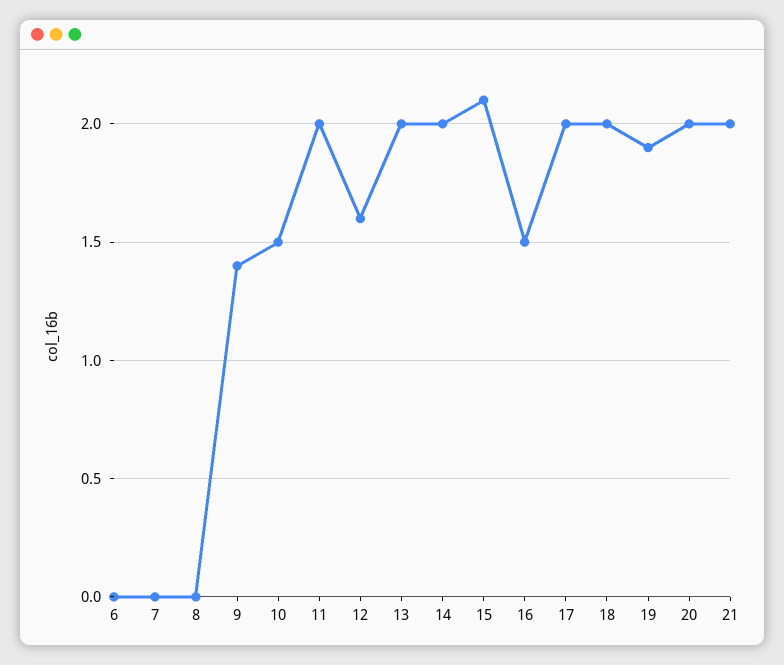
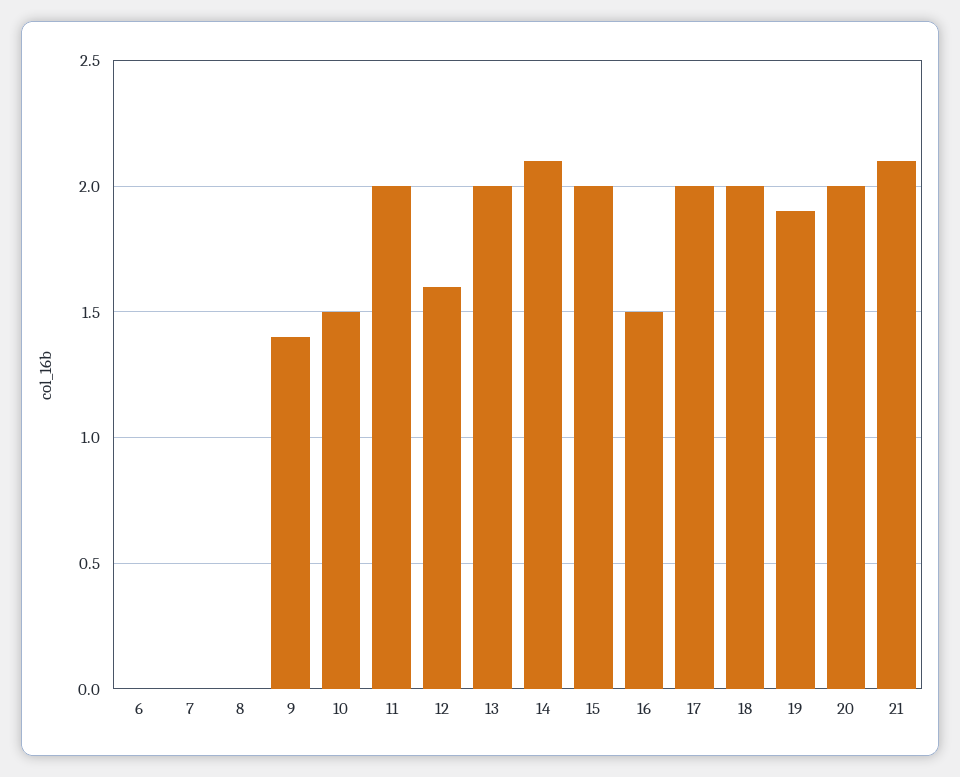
14: 2 -> 2.1
15: 2.1 -> 2
21: 2 -> 2.1

